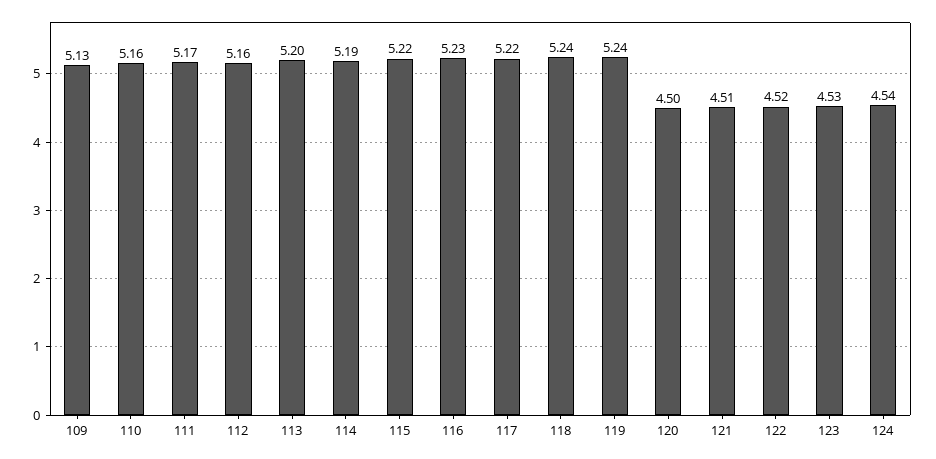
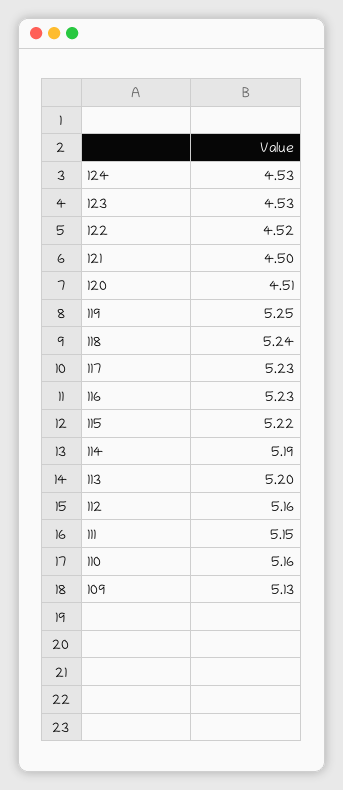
111: 5.17 -> 5.15
117: 5.22 -> 5.23
119: 5.24 -> 5.25
120: 4.5 -> 4.51
121: 4.51 -> 4.5
124: 4.54 -> 4.53

